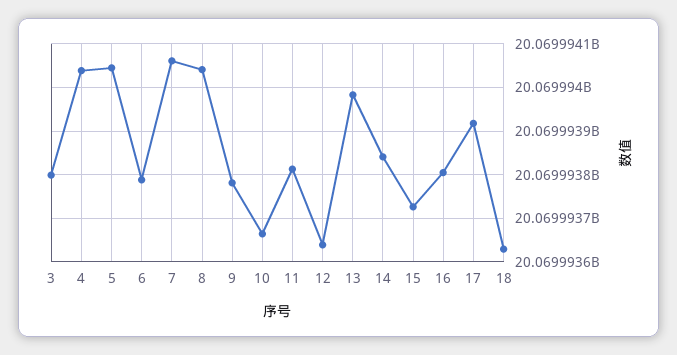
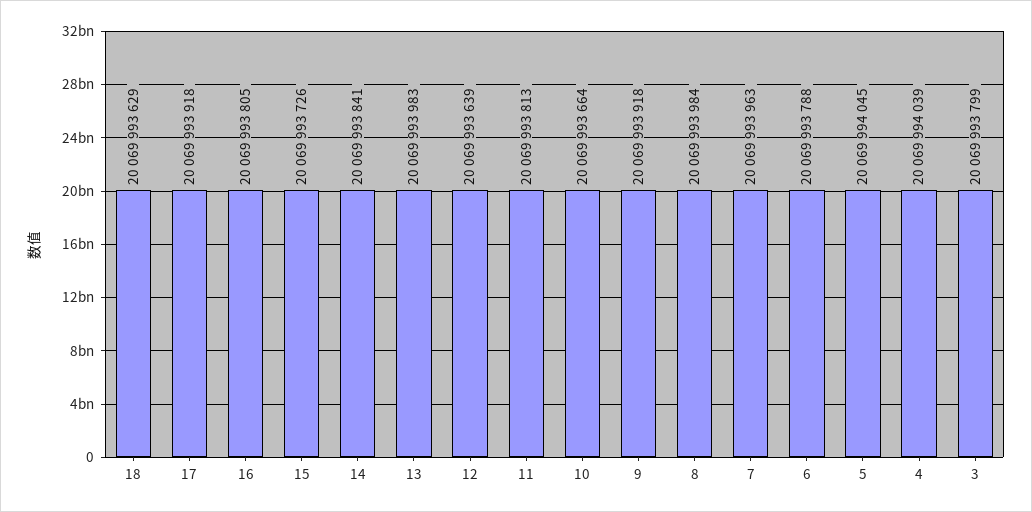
7: 20069994060 -> 20069993963
8: 20069994040 -> 20069993984
9: 20069993780 -> 20069993918

